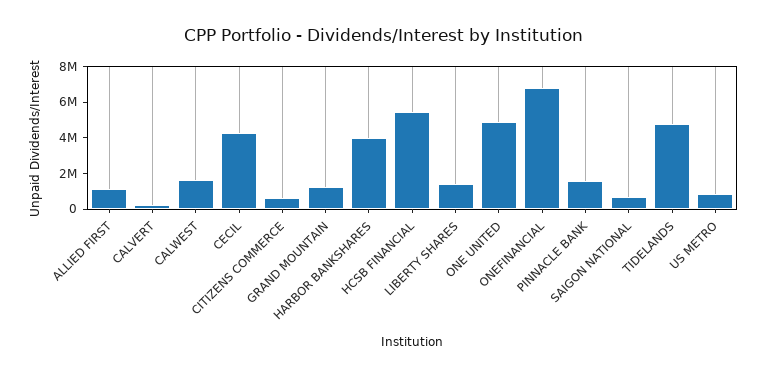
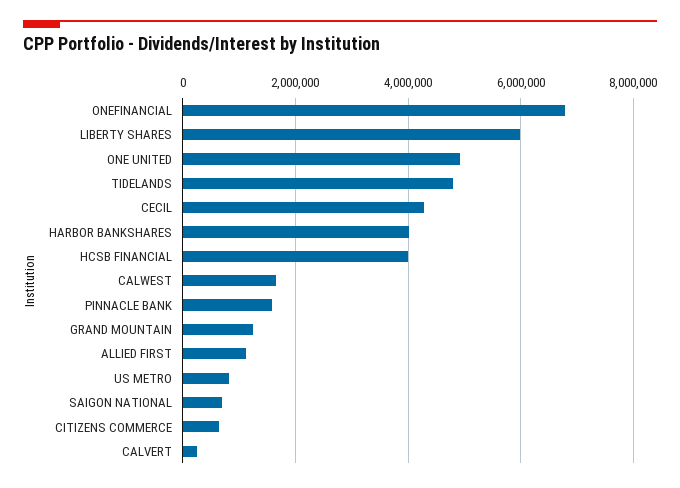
HCSB FINANCIAL: 5500000 -> 4000000
LIBERTY SHARES: 1500000 -> 6000000

